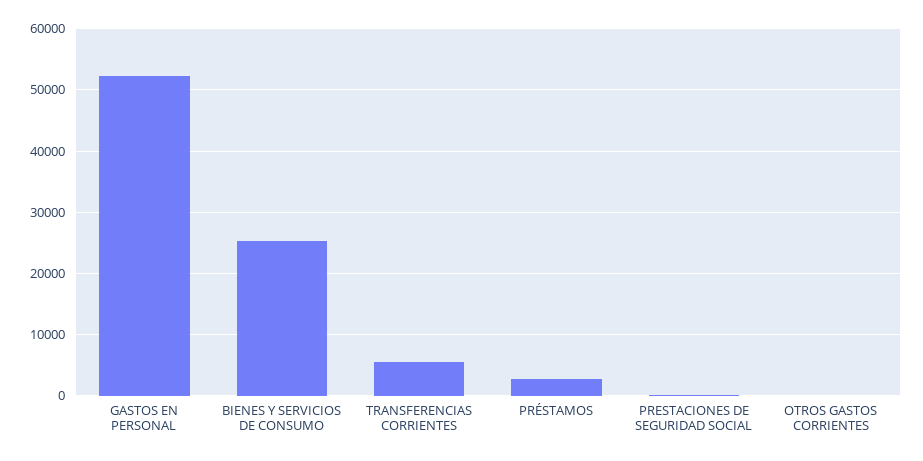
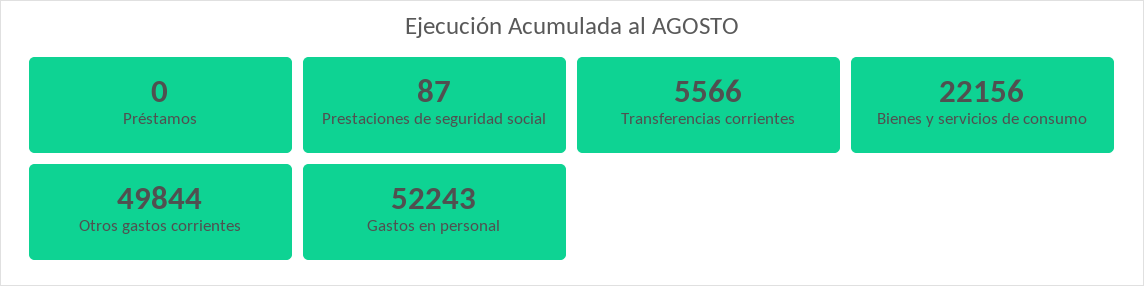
BIENES Y SERVICIOS DE CONSUMO: 25000 -> 22156
PRÉSTAMOS: 3000 -> 0
OTROS GASTOS CORRIENTES: 0 -> 49844

